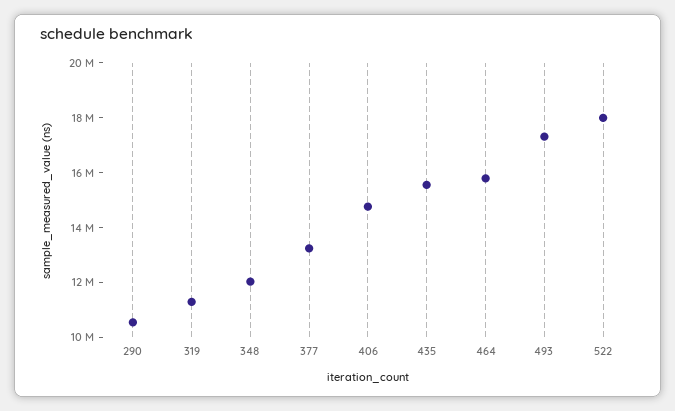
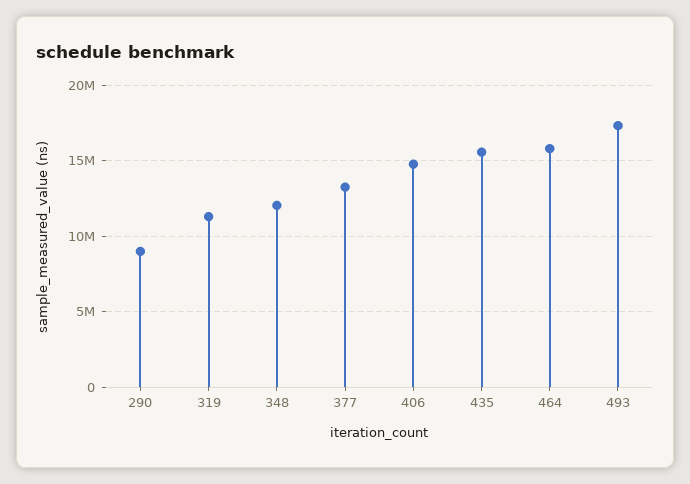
290: 10500000 -> 9000000
522: 18000000 -> none

